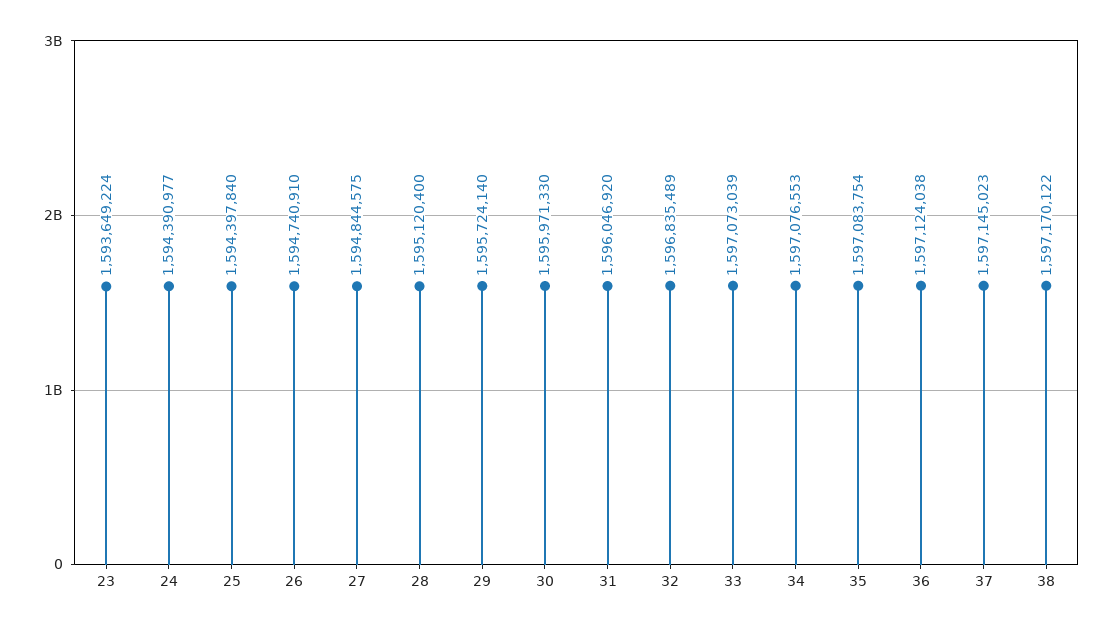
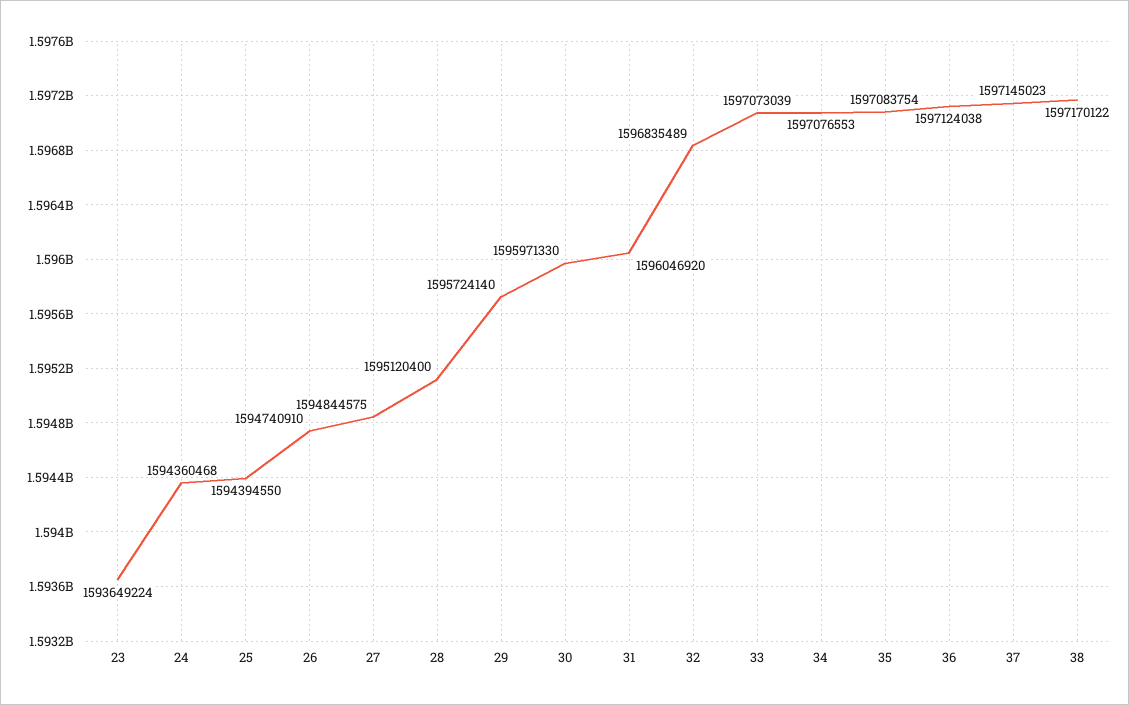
24: 1594390977 -> 1594360468
25: 1594397840 -> 1594394550

